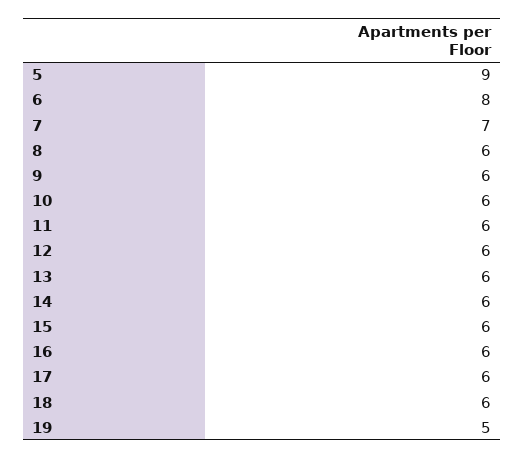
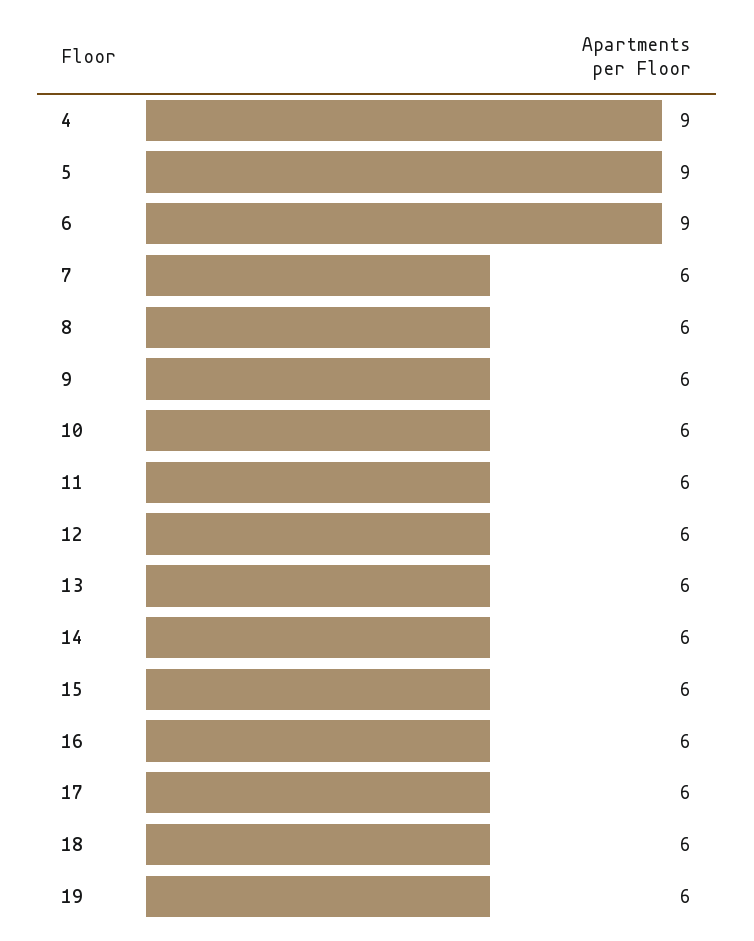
6: 8 -> 9
7: 7 -> 6
19: 5 -> 6
4: none -> 9

